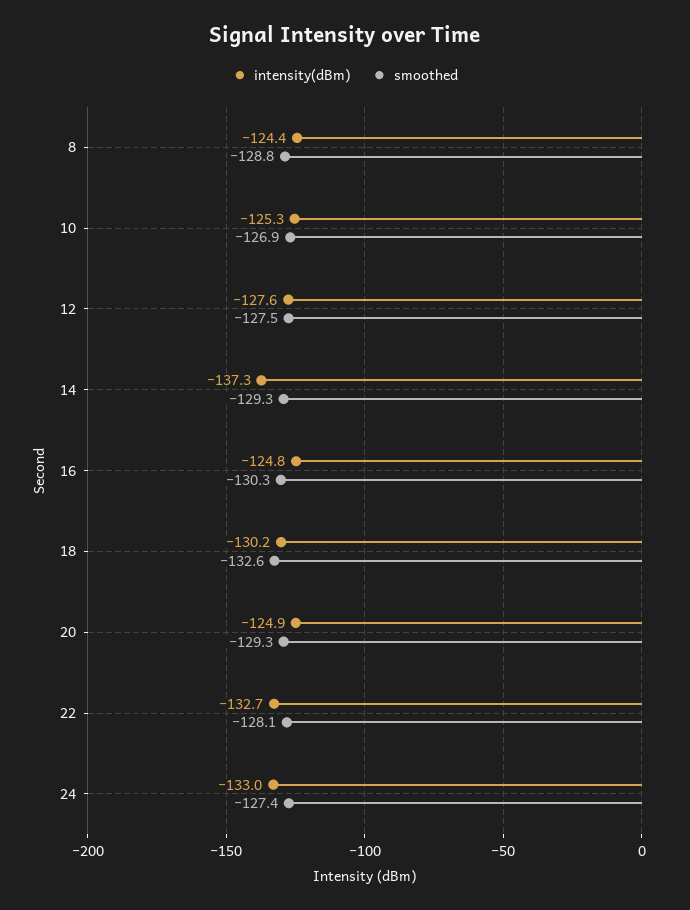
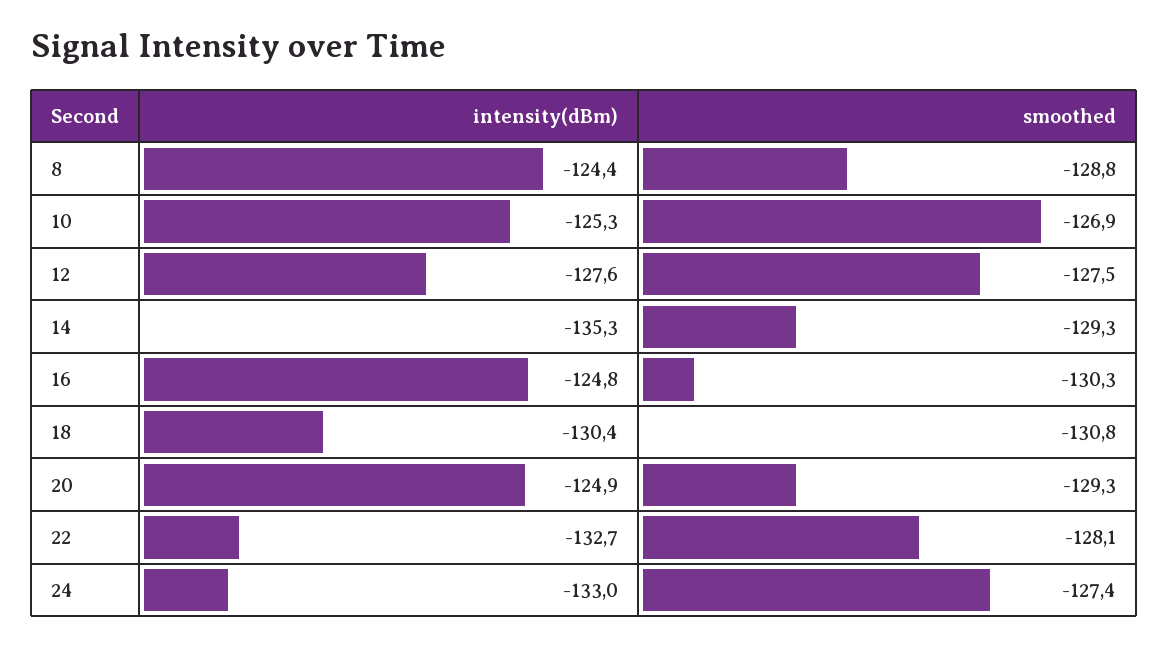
intensity(dBm), 14: -137.3 -> -135.3
intensity(dBm), 18: -130.2 -> -130.4
smoothed, 18: -132.6 -> -130.8

